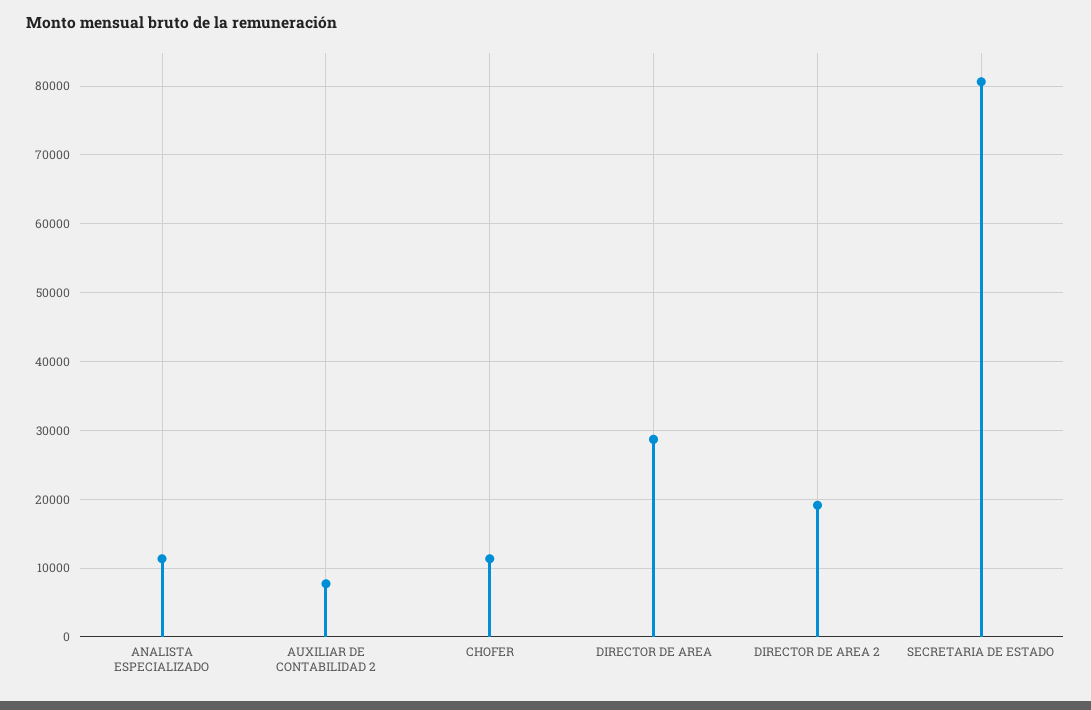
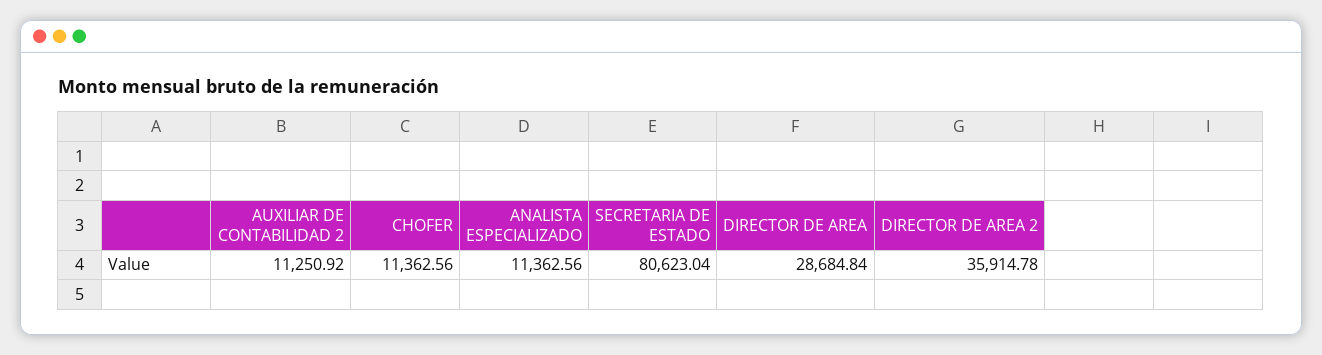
AUXILIAR DE CONTABILIDAD 2: 8000 -> 11250.92
DIRECTOR DE AREA 2: 19000 -> 35914.78

